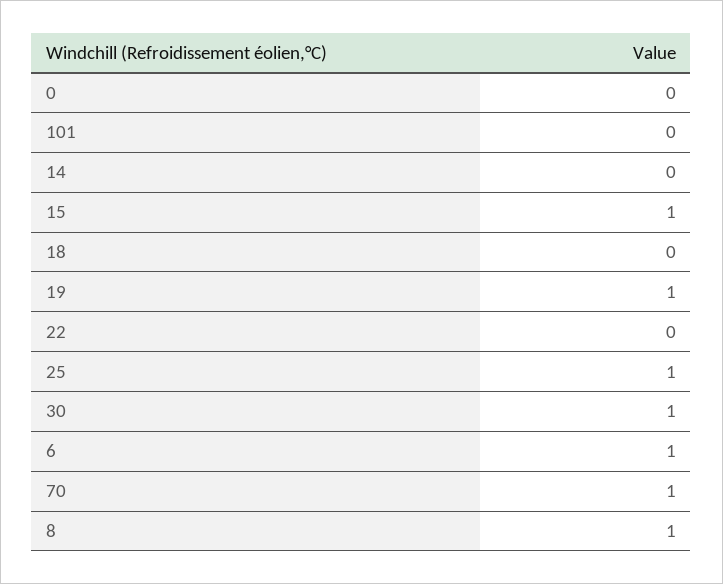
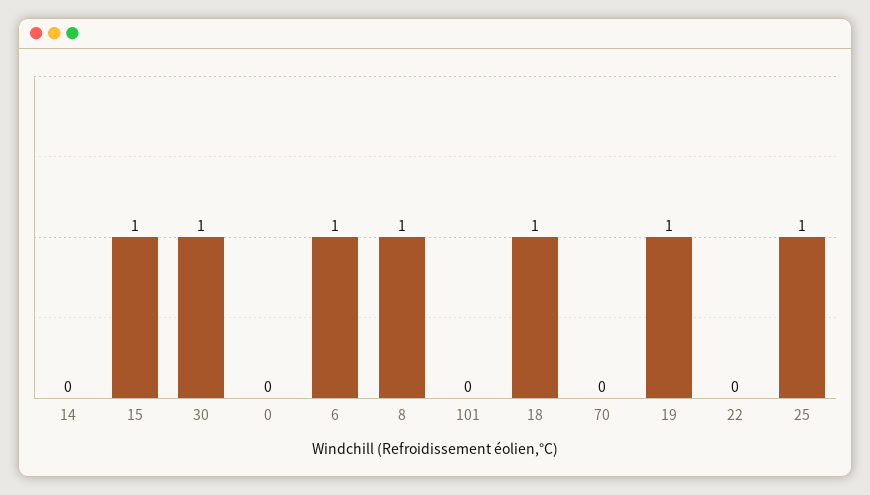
18: 0 -> 1
70: 1 -> 0

